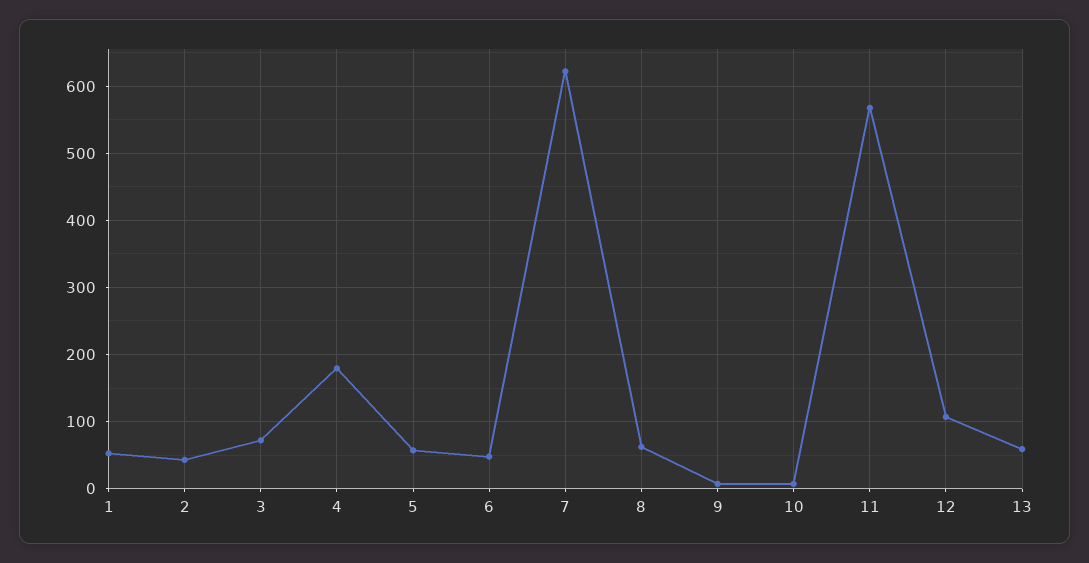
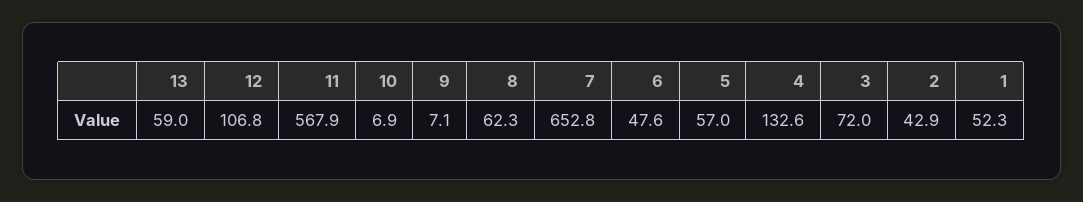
4: 180 -> 132.6
7: 620 -> 652.8

